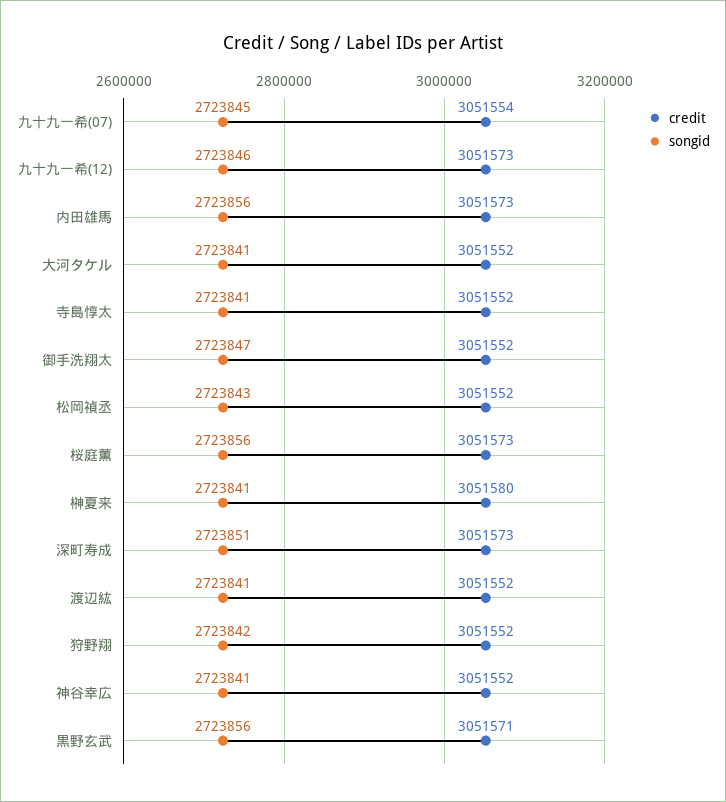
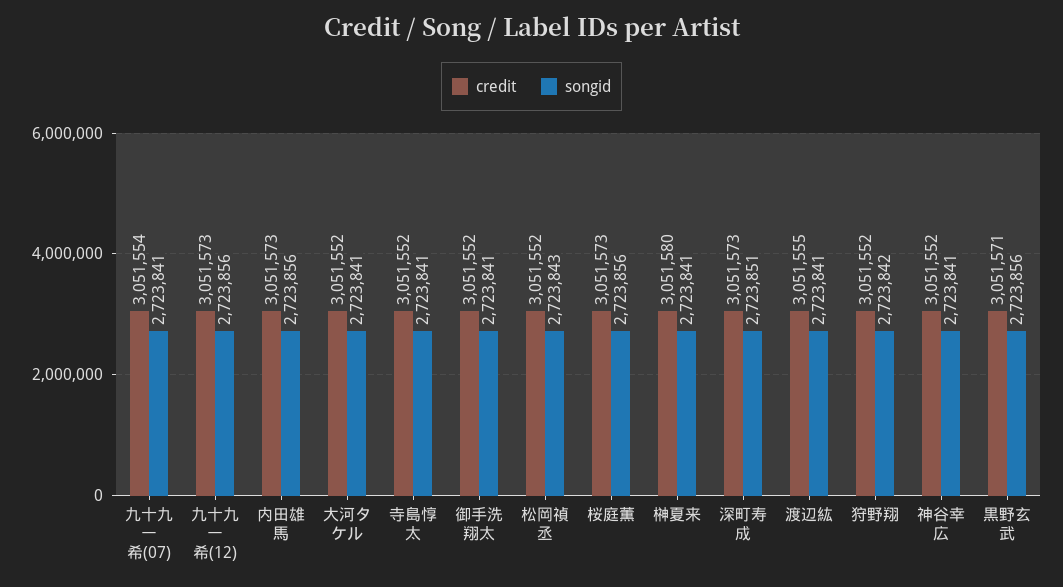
songid, 九十九一希(07): 2723845 -> 2723841
songid, 九十九一希(12): 2723846 -> 2723856
songid, 御手洗翔太: 2723847 -> 2723841
credit, 渡辺紘: 3051552 -> 3051555

